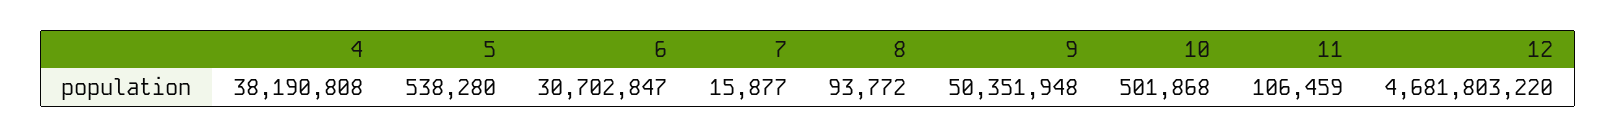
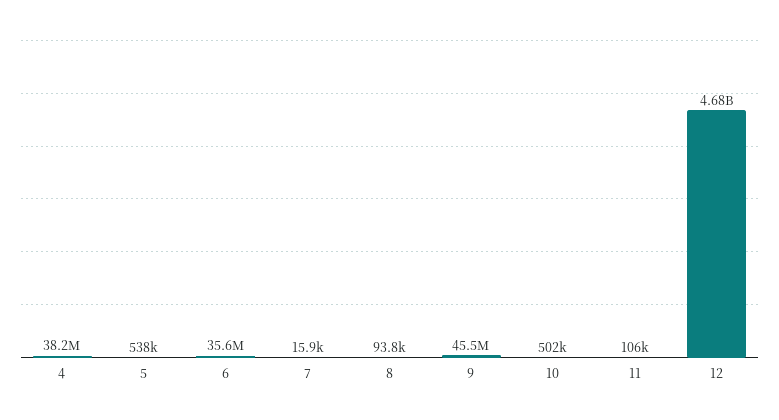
6: 30702847 -> 35600000
9: 50351948 -> 45500000

